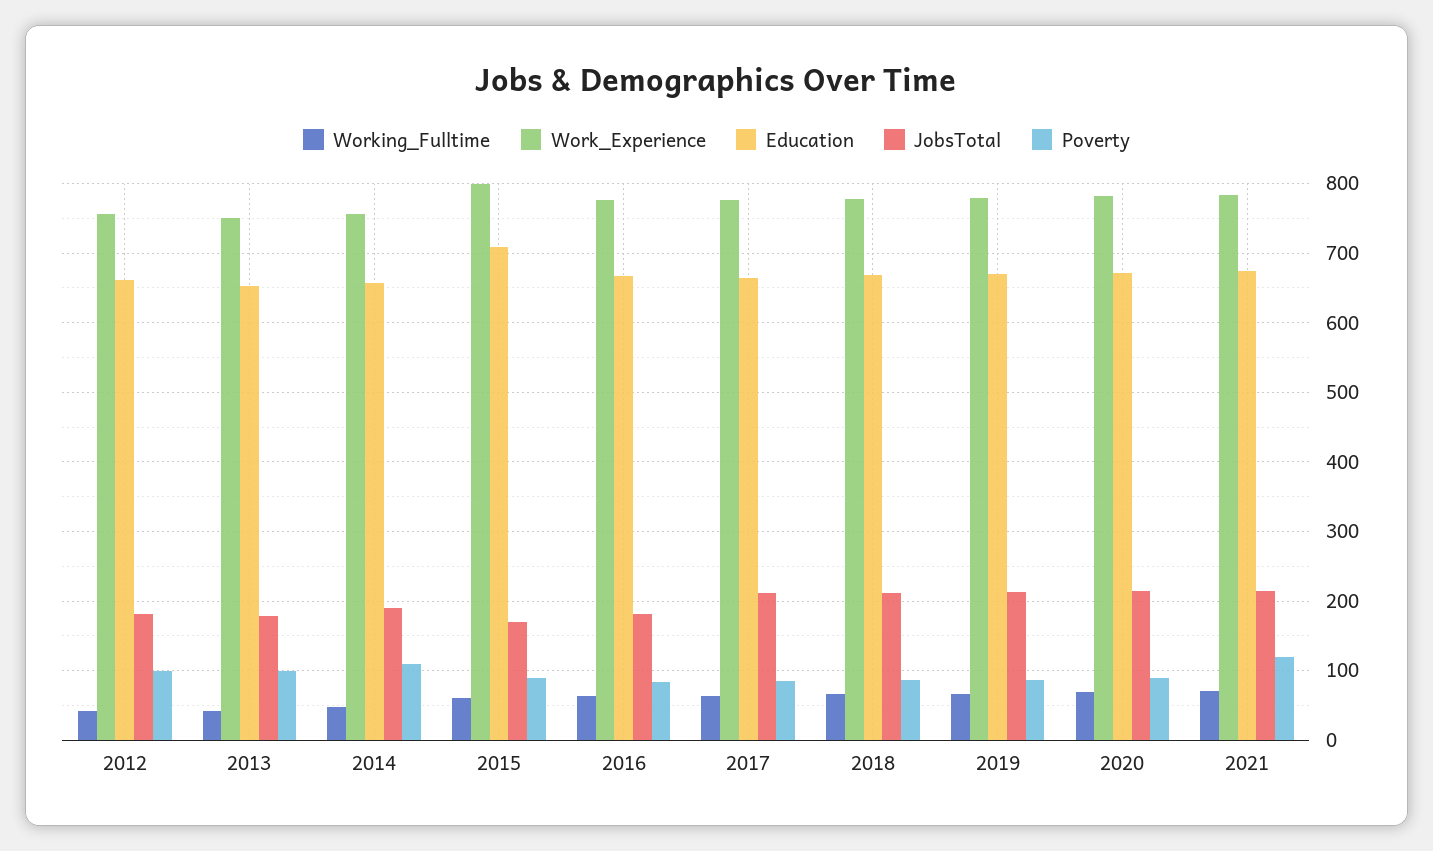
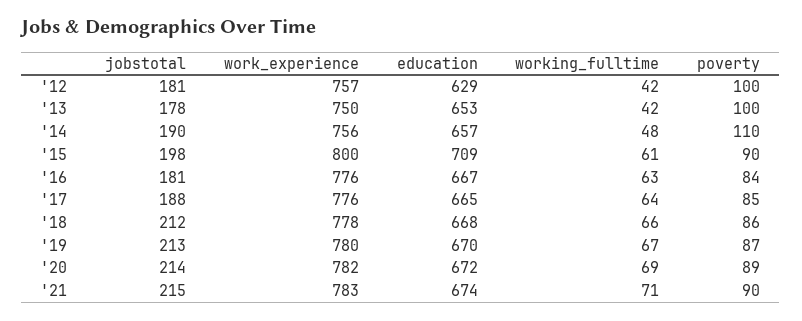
Education, 2012: 660 -> 629
JobsTotal, 2015: 170 -> 198
JobsTotal, 2017: 210 -> 188
Poverty, 2021: 120 -> 90

